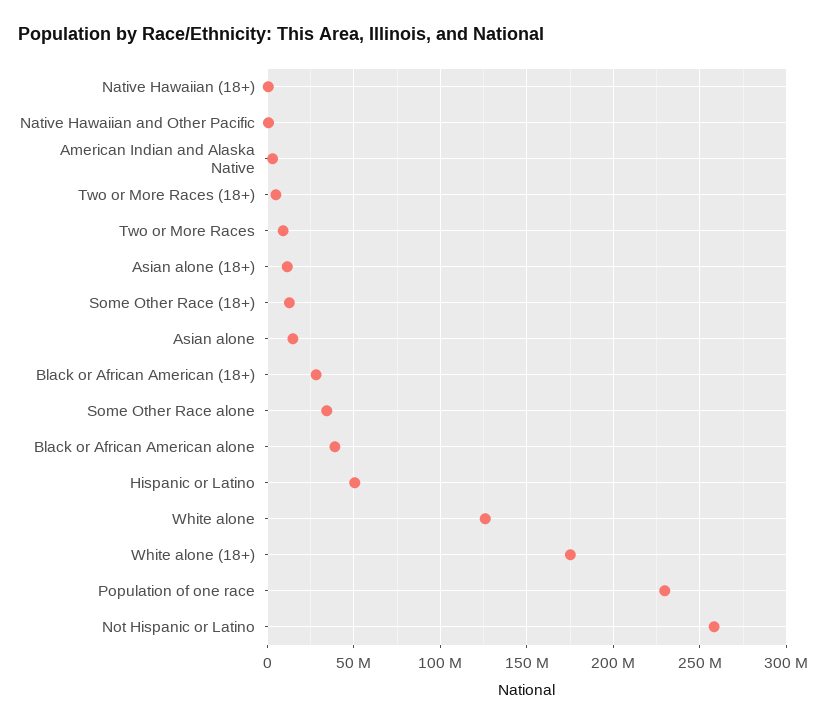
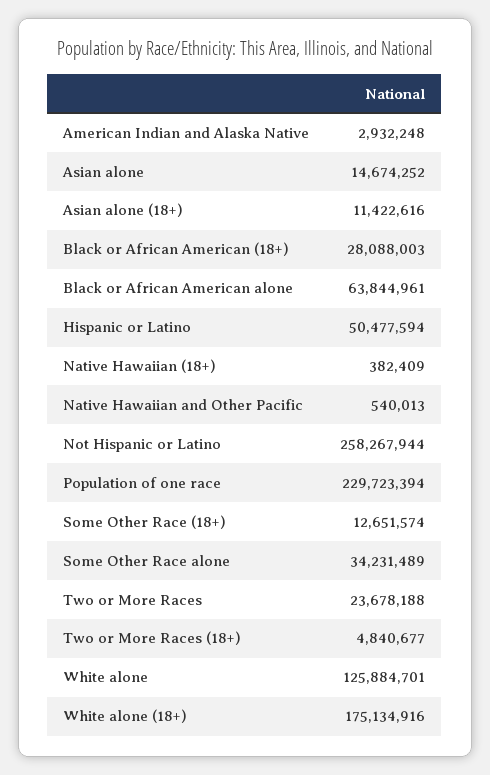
Two or More Races: 10000000 -> 23678188
Black or African American alone: 40000000 -> 63844961

